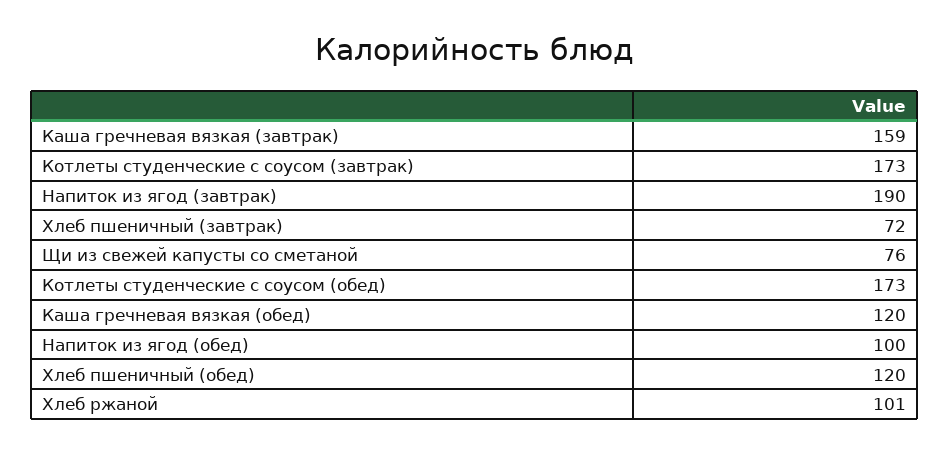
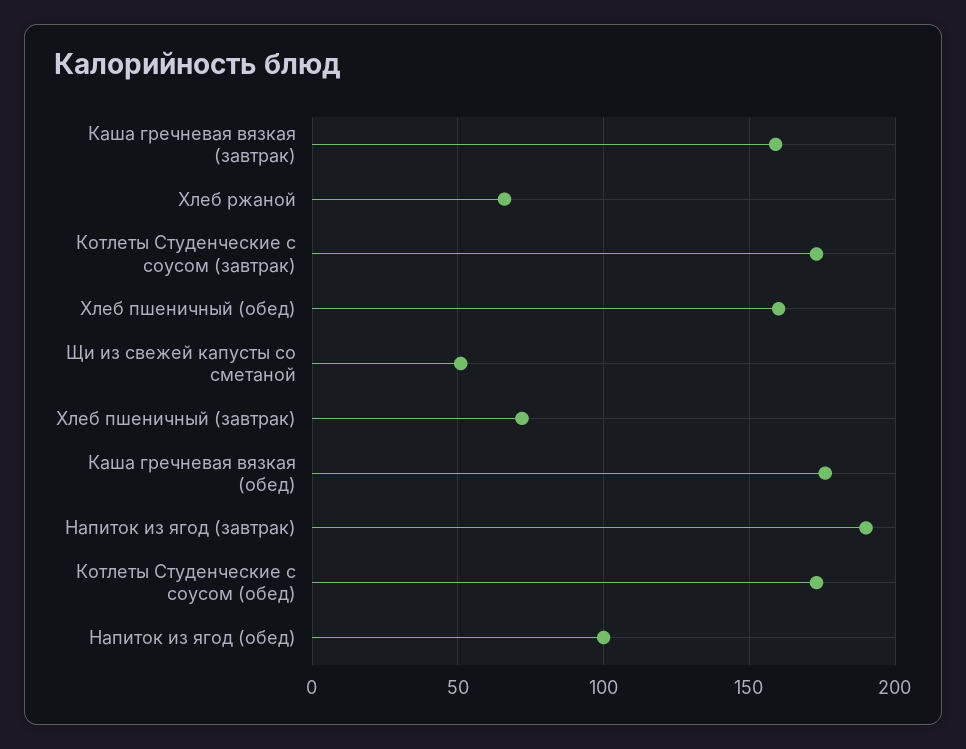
Щи из свежей капусты со сметаной: 76 -> 50
Каша гречневая вязкая (обед): 120 -> 175
Хлеб пшеничный (обед): 120 -> 160
Хлеб ржаной: 101 -> 65

